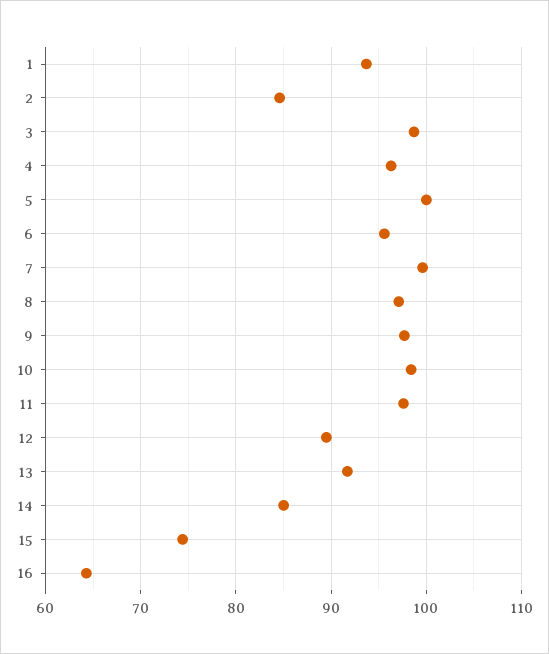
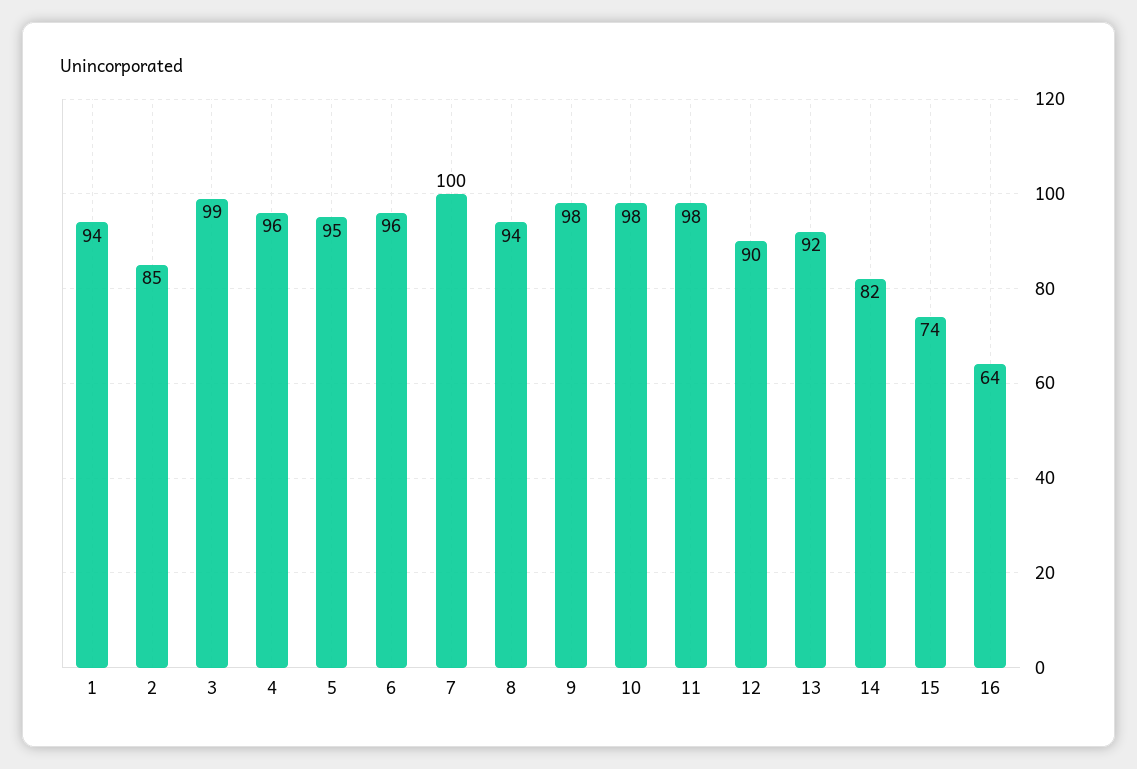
5: 100 -> 95
8: 97 -> 94
14: 85 -> 82

